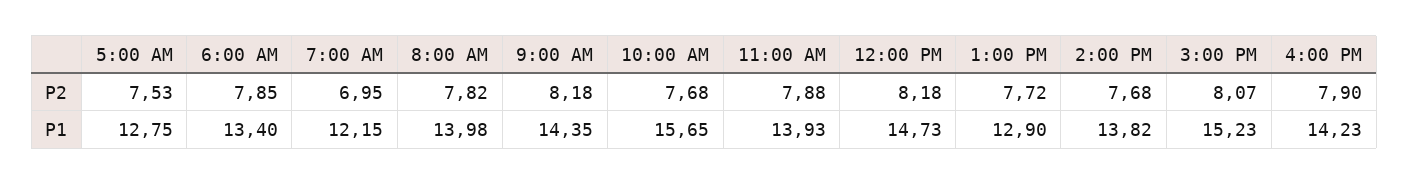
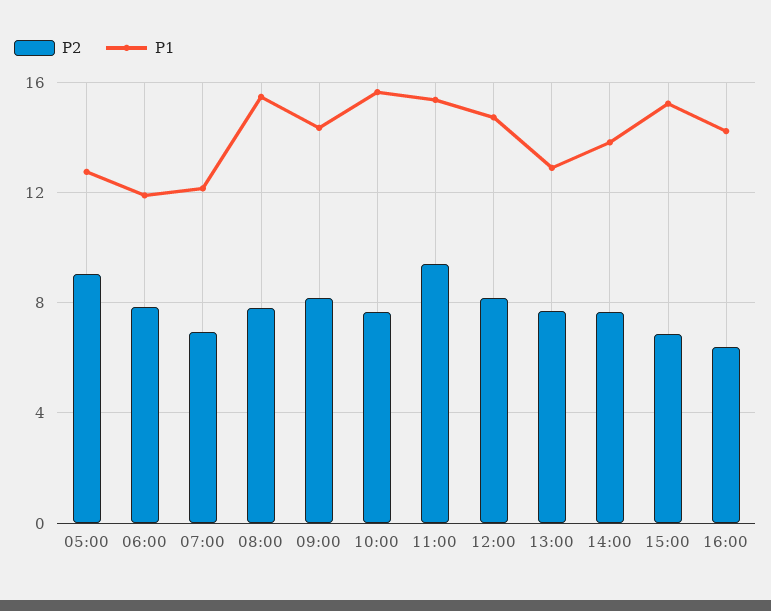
P2, 5:00 AM: 7.53 -> 9
P2, 11:00 AM: 7.88 -> 9.5
P2, 3:00 PM: 8.07 -> 7
P2, 4:00 PM: 7.9 -> 6.5
P1, 6:00 AM: 13.4 -> 12
P1, 8:00 AM: 13.98 -> 15.5
P1, 11:00 AM: 13.93 -> 15.5

